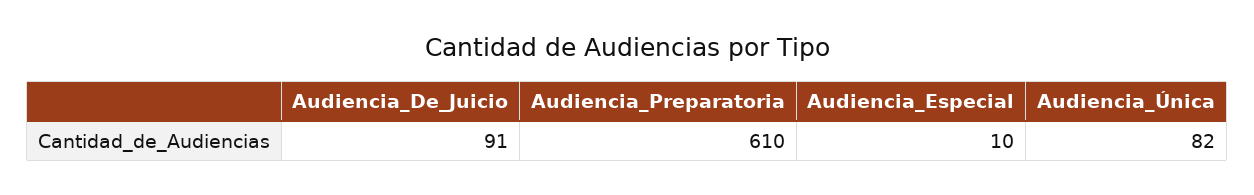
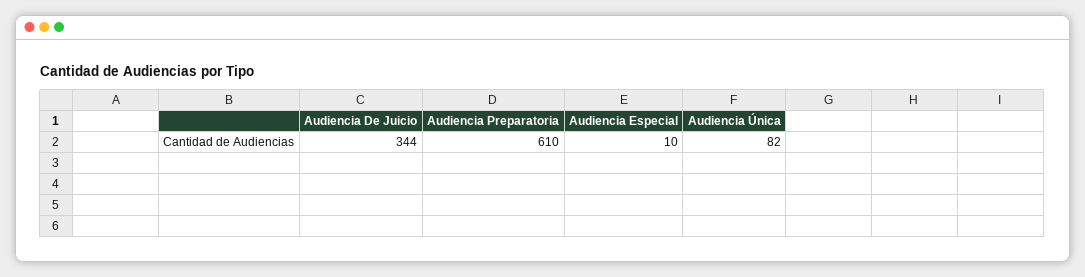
Audiencia_De_Juicio: 91 -> 344

